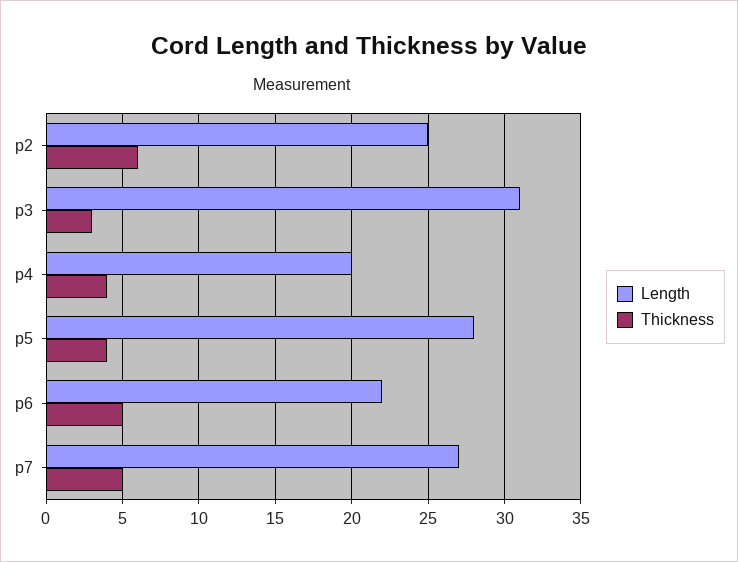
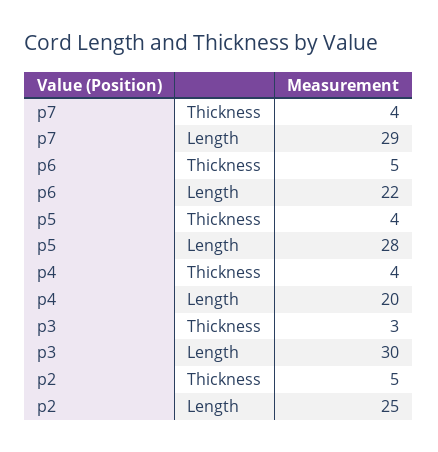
Thickness, p2: 6 -> 5
Length, p3: 31 -> 30
Length, p7: 27 -> 29
Thickness, p7: 5 -> 4

